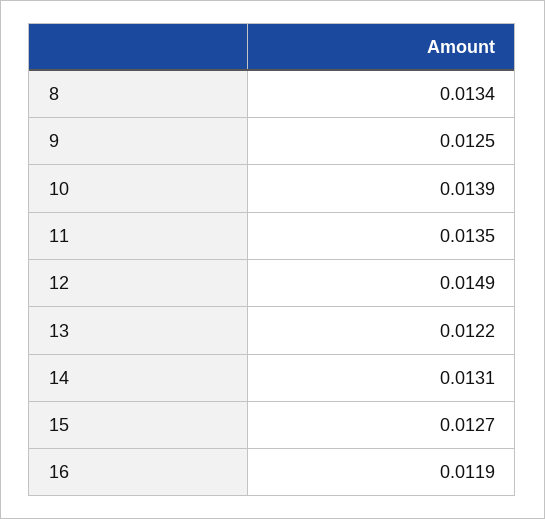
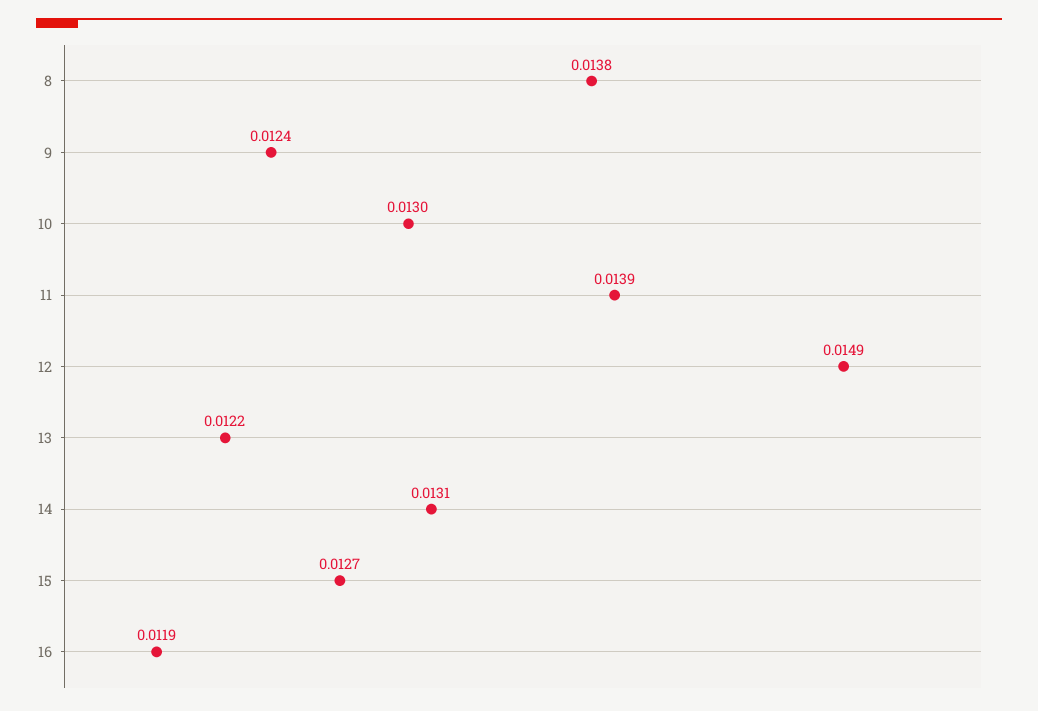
8: 0.0134 -> 0.0138
9: 0.0125 -> 0.0124
10: 0.0139 -> 0.013
11: 0.0135 -> 0.0139

